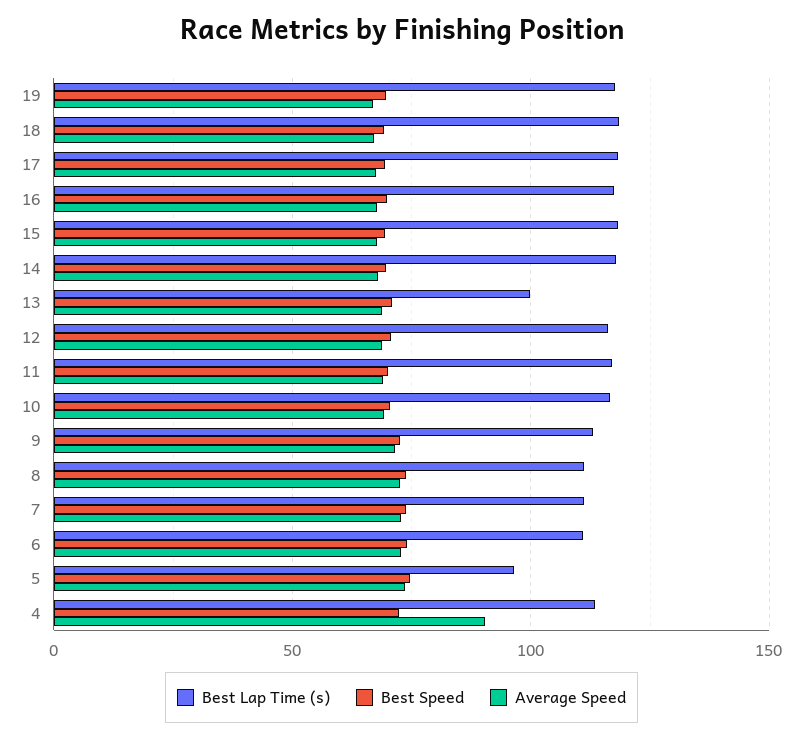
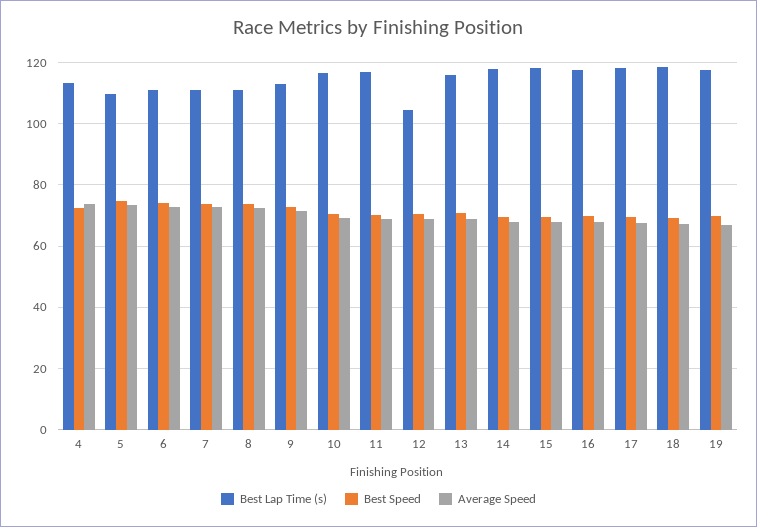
Best Lap Time (s), 13: 100 -> 116
Best Lap Time (s), 12: 115 -> 104
Best Lap Time (s), 5: 95 -> 110
Average Speed, 4: 90 -> 74

